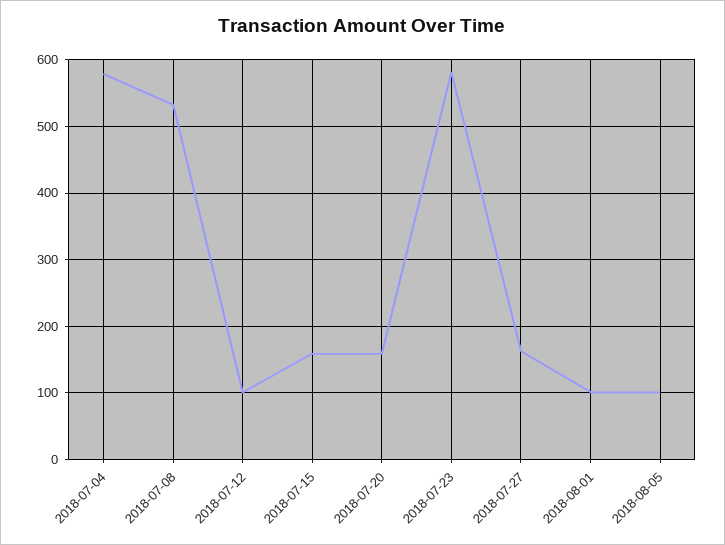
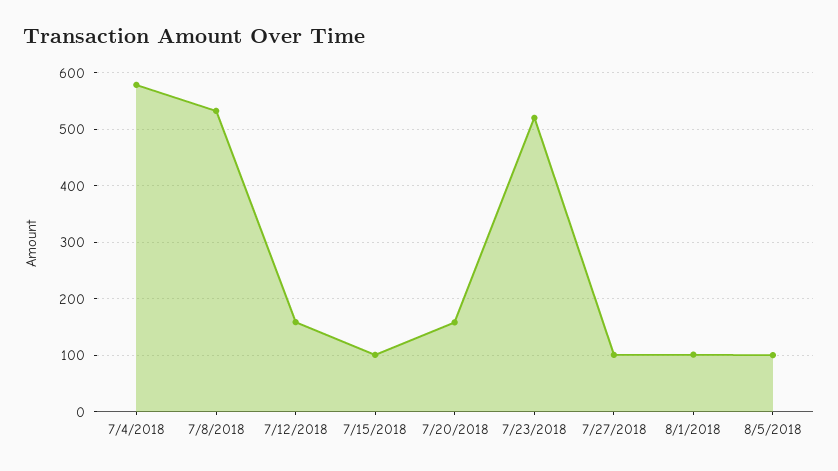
2018-07-12: 100 -> 160
2018-07-15: 160 -> 100
2018-07-23: 580 -> 520
2018-07-27: 160 -> 100

